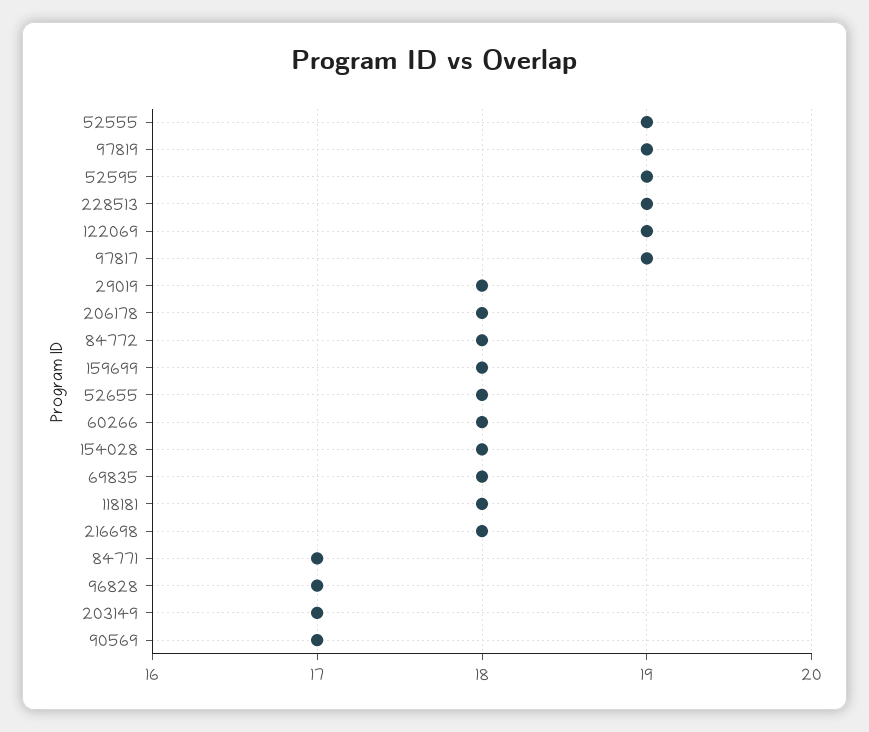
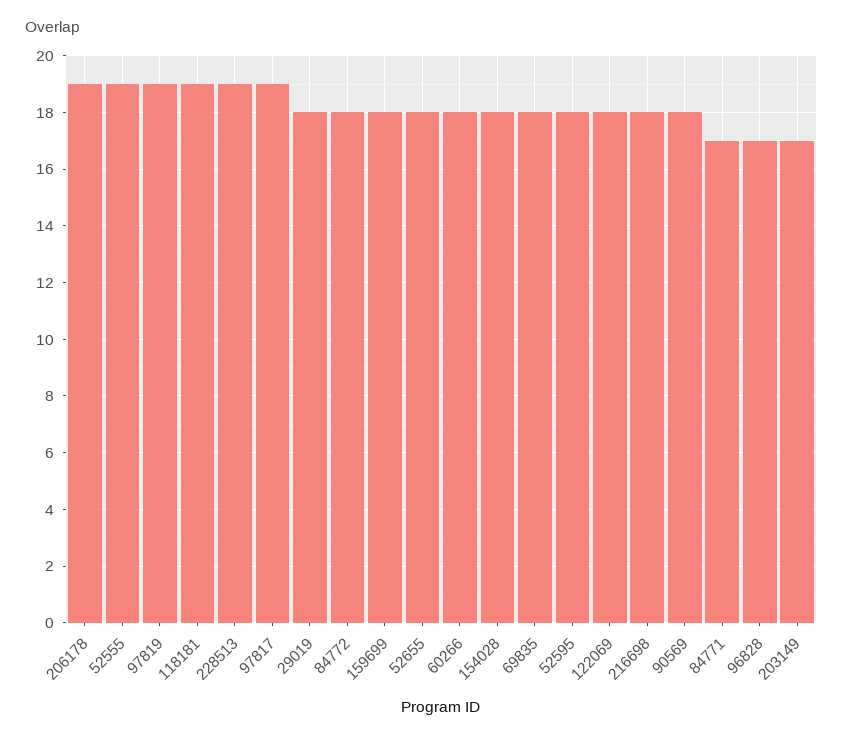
52595: 19 -> 18
122069: 19 -> 18
206178: 18 -> 19
118181: 18 -> 19
90569: 17 -> 18

